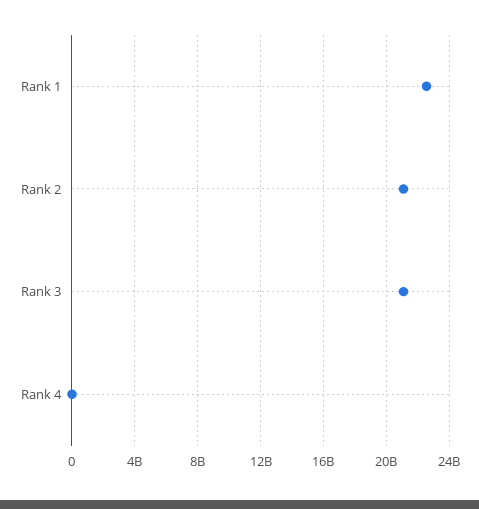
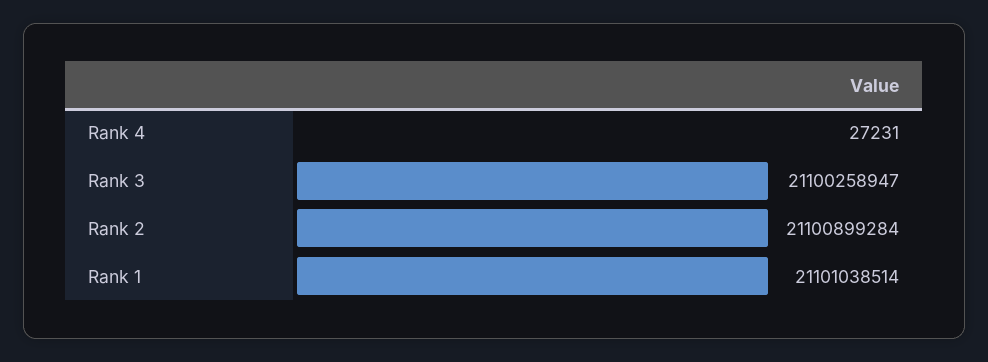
Rank 1: 22500000000 -> 21101038514

